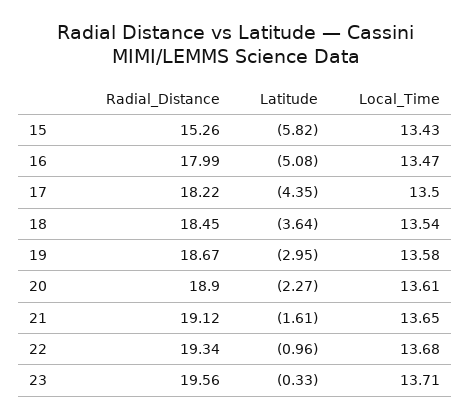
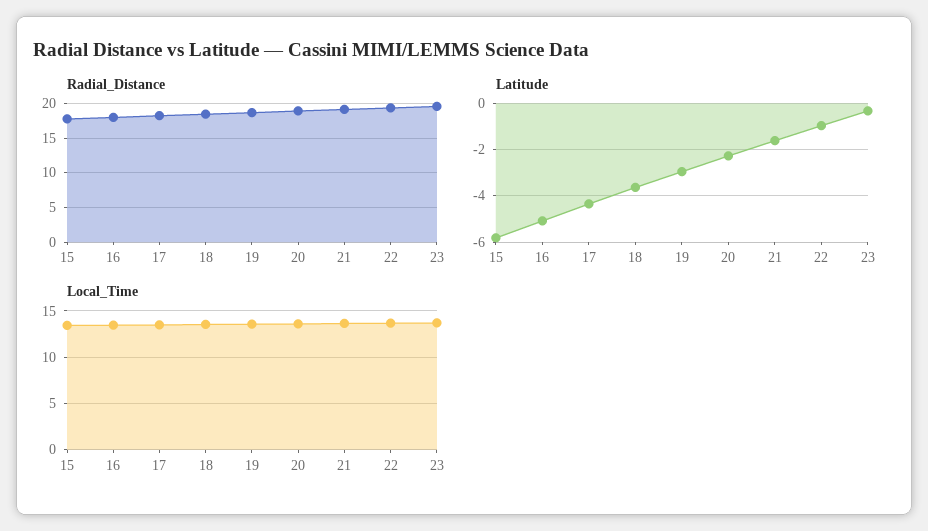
Radial_Distance, 15: 15.26 -> 18

